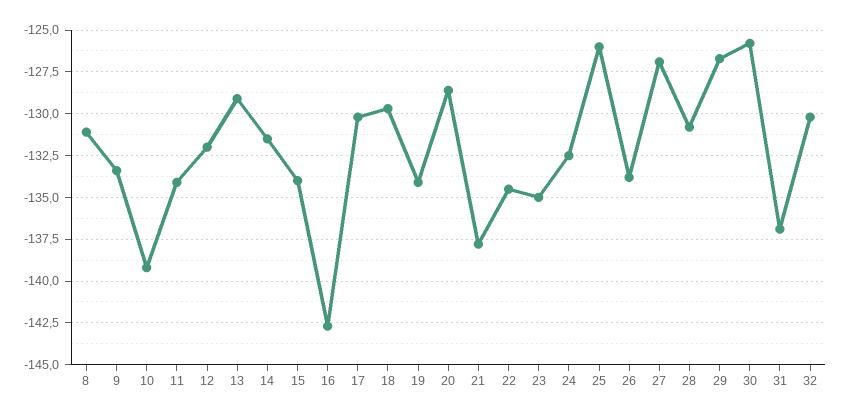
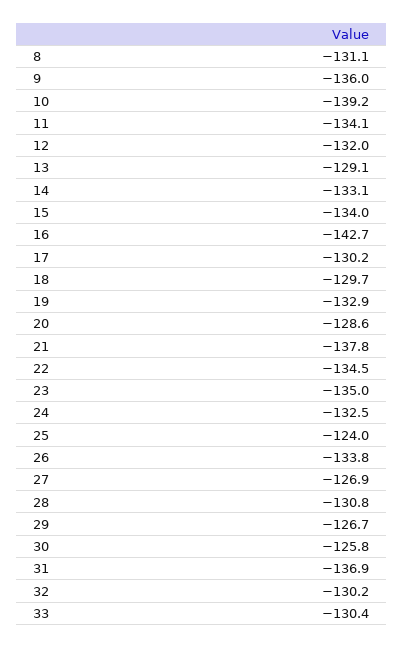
9: -133.5 -> -136
14: -131.5 -> -133.1
19: -134 -> -132.9
25: -126 -> -124
33: none -> -130.4

